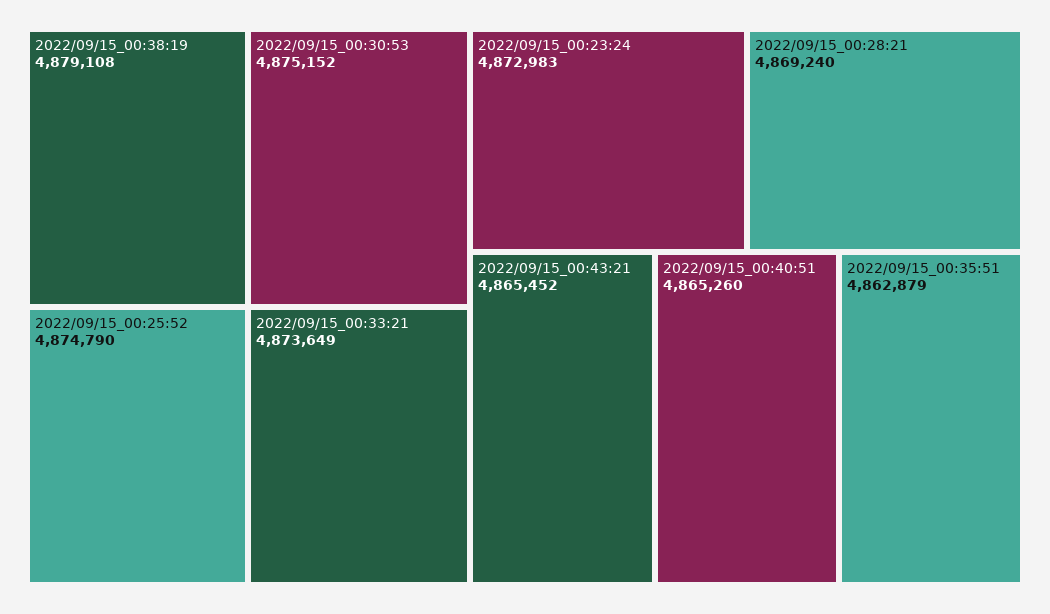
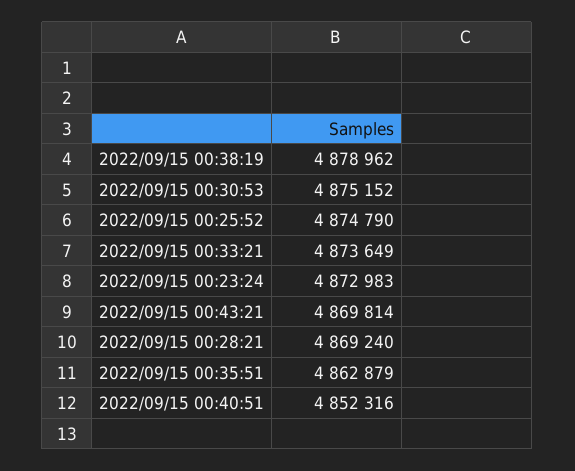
2022/09/15_00:38:19: 4879108 -> 4878962
2022/09/15_00:43:21: 4865452 -> 4869814
2022/09/15_00:40:51: 4865260 -> 4852316

